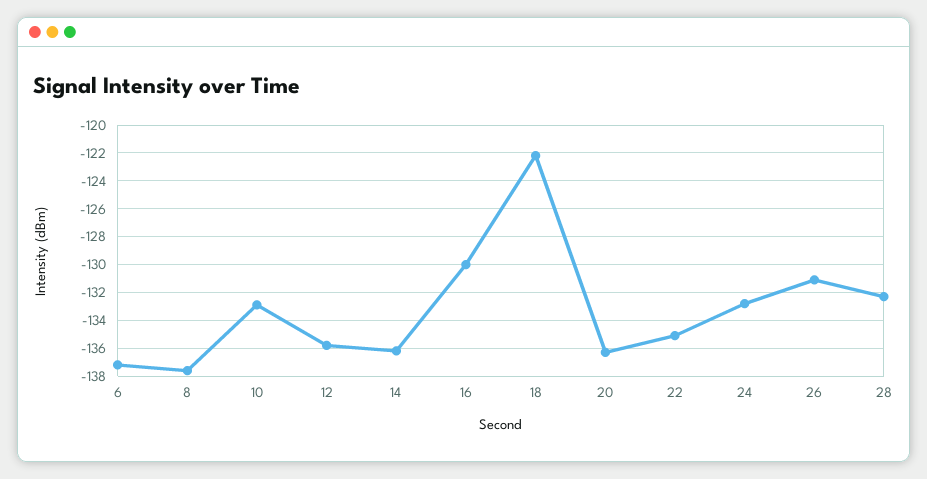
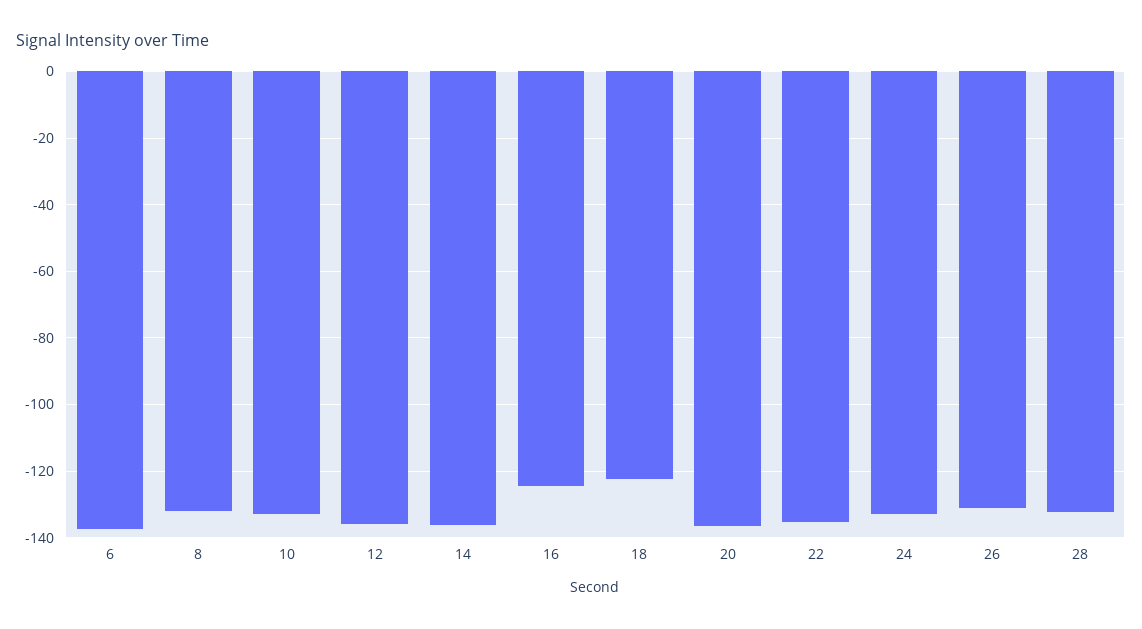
8: -137.5 -> -132
16: -130 -> -124

